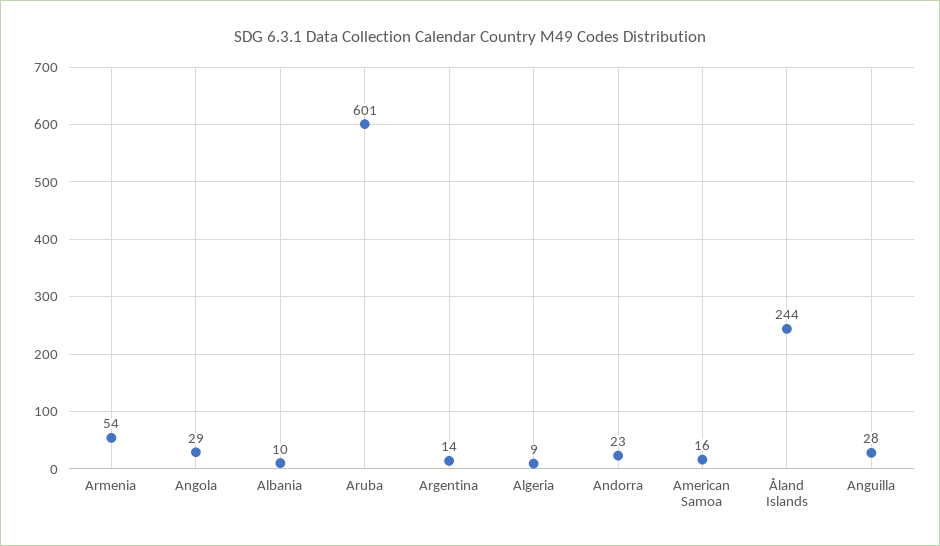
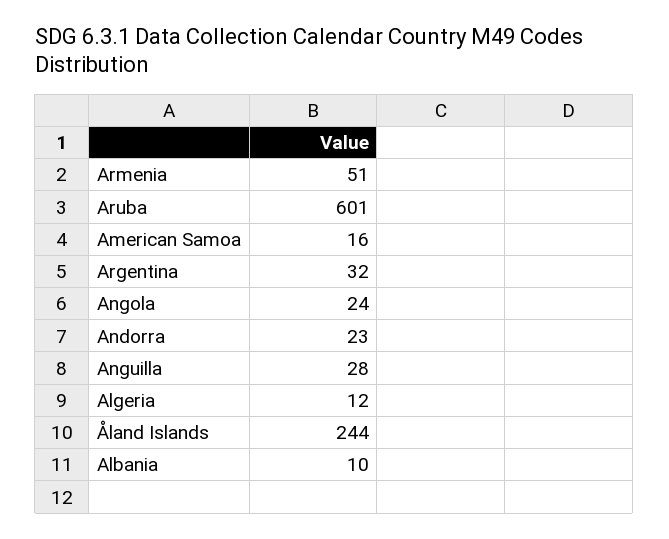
Armenia: 54 -> 51
Angola: 29 -> 24
Argentina: 14 -> 32
Algeria: 9 -> 12

